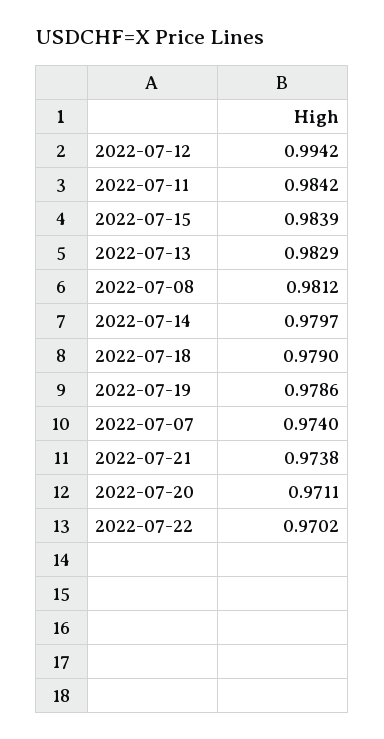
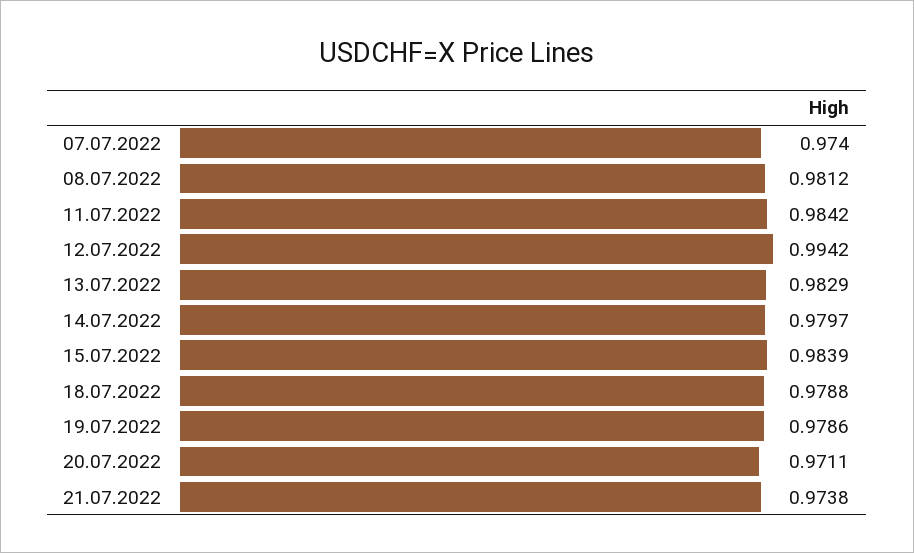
2022-07-18: 0.979 -> 0.9788
2022-07-22: 0.9702 -> none

